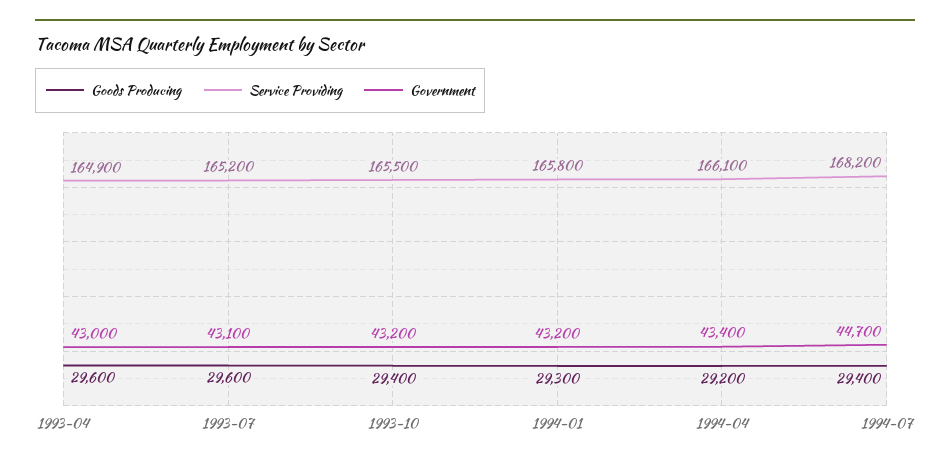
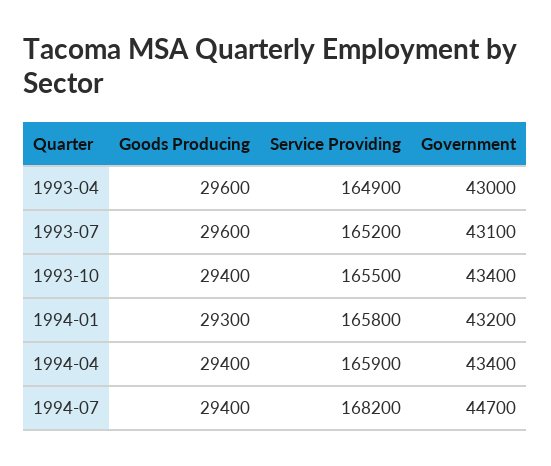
Government, 1993-10: 43200 -> 43400
Goods Producing, 1994-04: 29200 -> 29400
Service Providing, 1994-04: 166100 -> 165900

